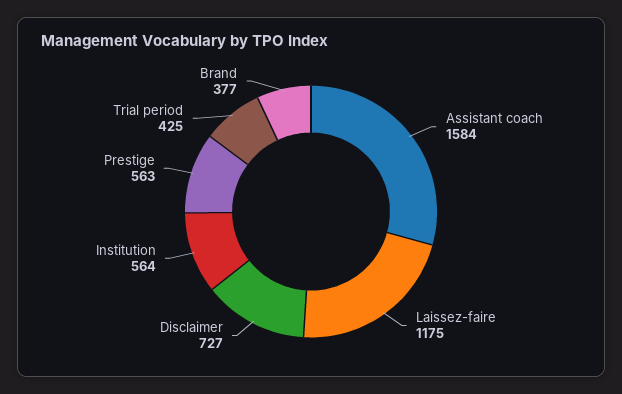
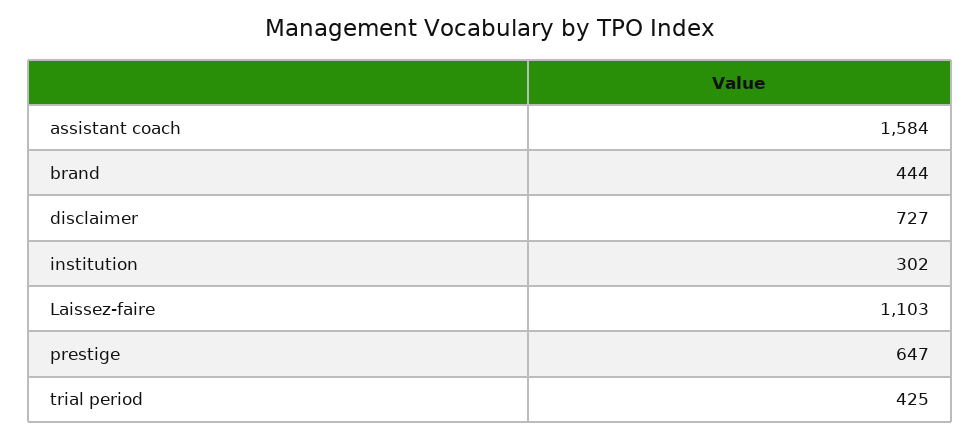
Laissez-faire: 1175 -> 1103
Institution: 564 -> 302
Prestige: 563 -> 647
Brand: 377 -> 444

